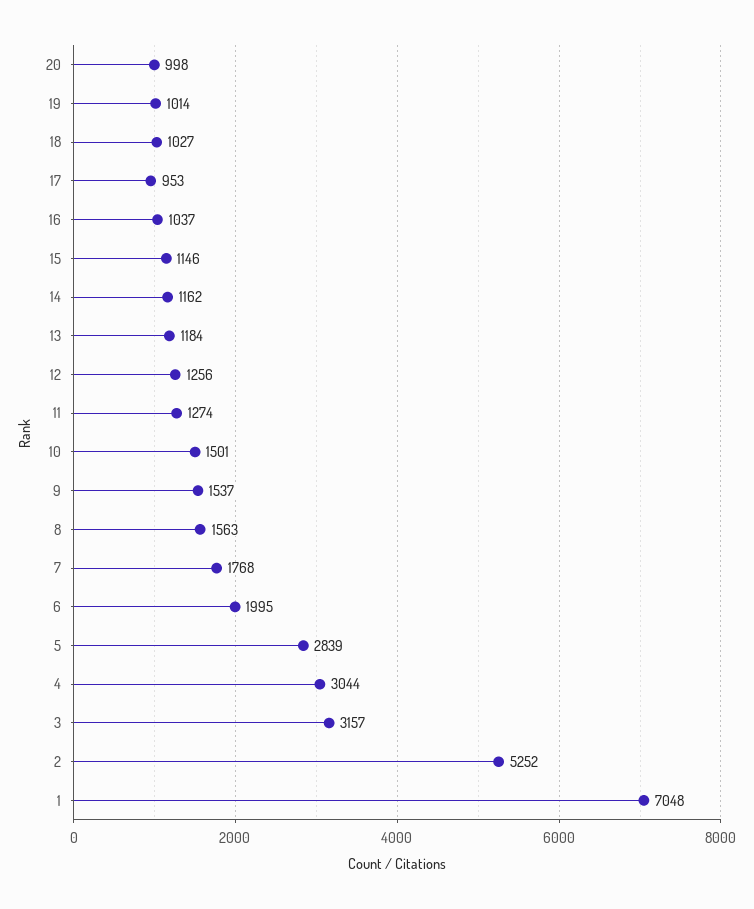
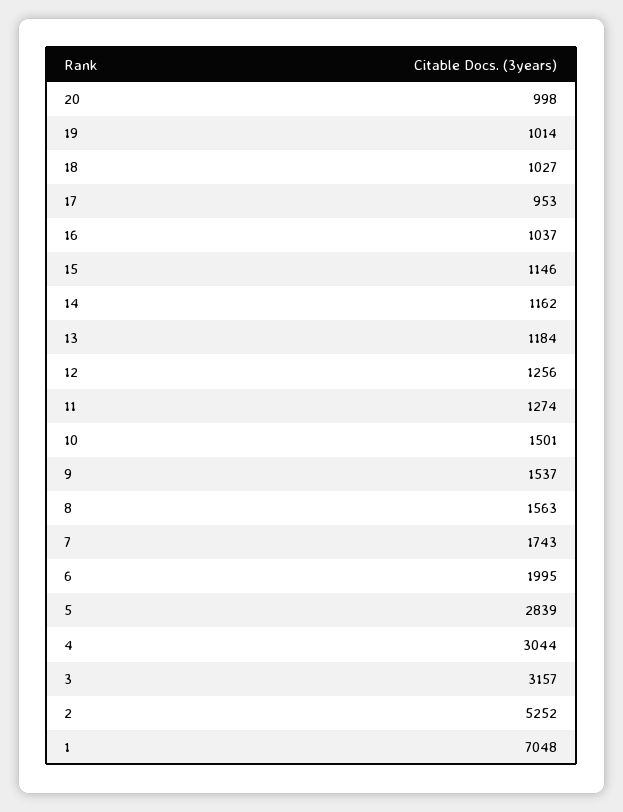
7: 1768 -> 1743

